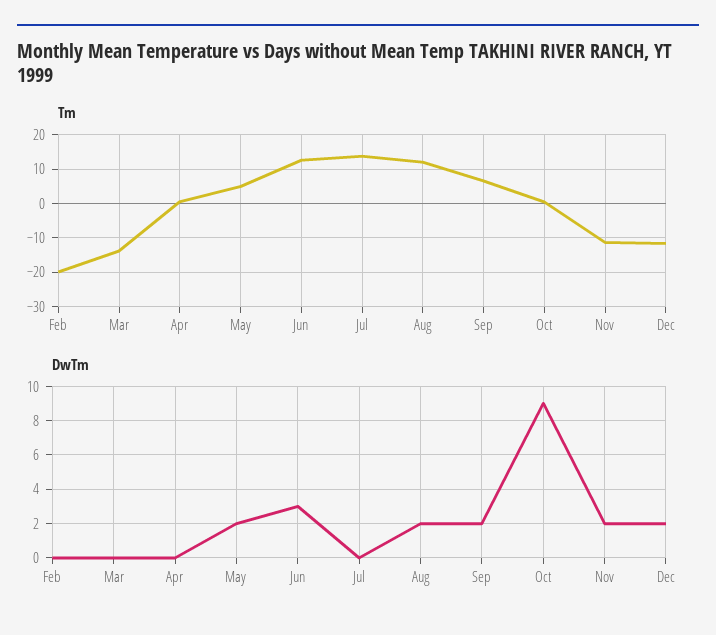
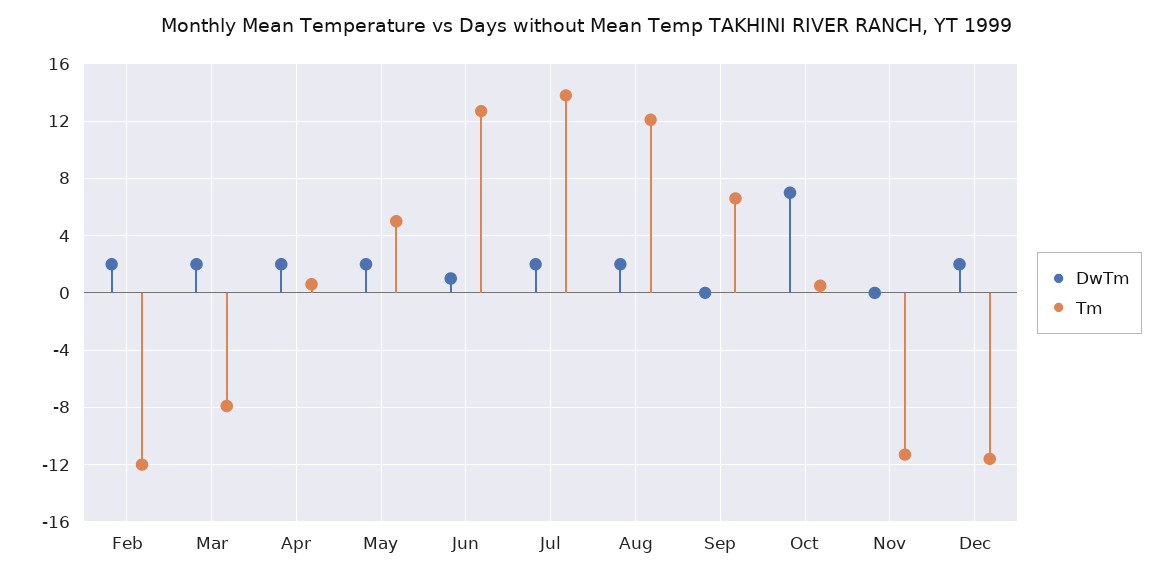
Tm, Feb: -20 -> -12
Tm, Mar: -14 -> -8
DwTm, Feb: 0 -> 2
DwTm, Mar: 0 -> 2
DwTm, Apr: 0 -> 2
DwTm, Jun: 3 -> 1
DwTm, Jul: 0 -> 2
DwTm, Sep: 2 -> 0
DwTm, Oct: 9 -> 7
DwTm, Nov: 2 -> 0

